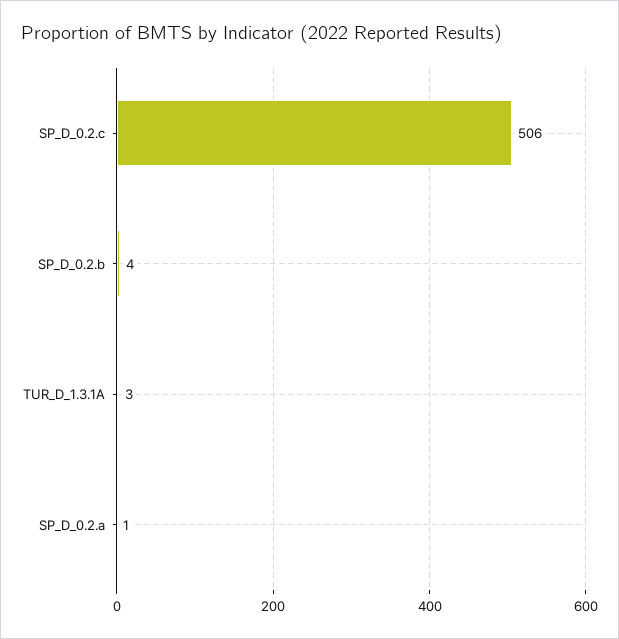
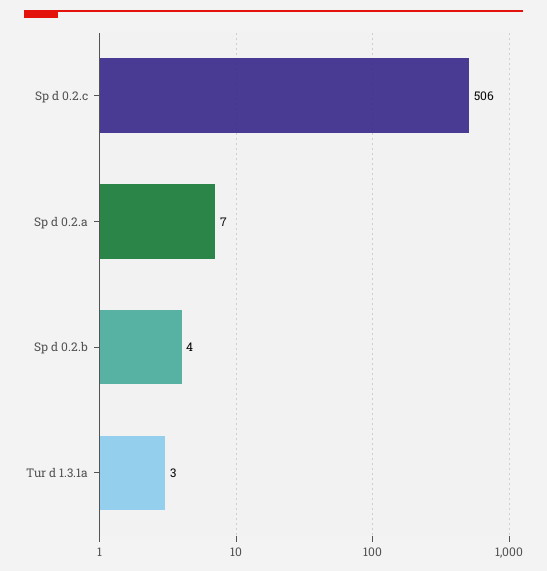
SP_D_0.2.a: 1 -> 7

